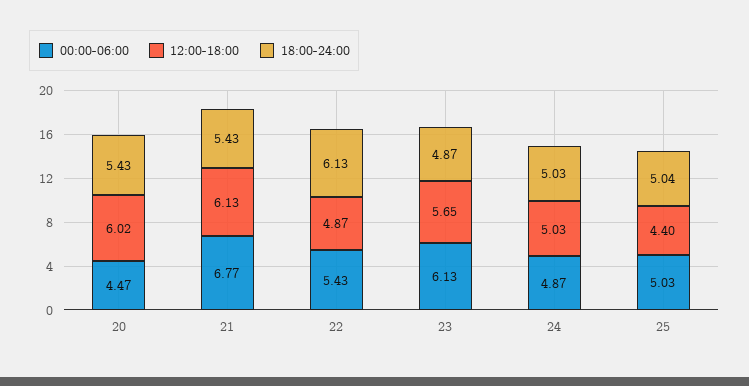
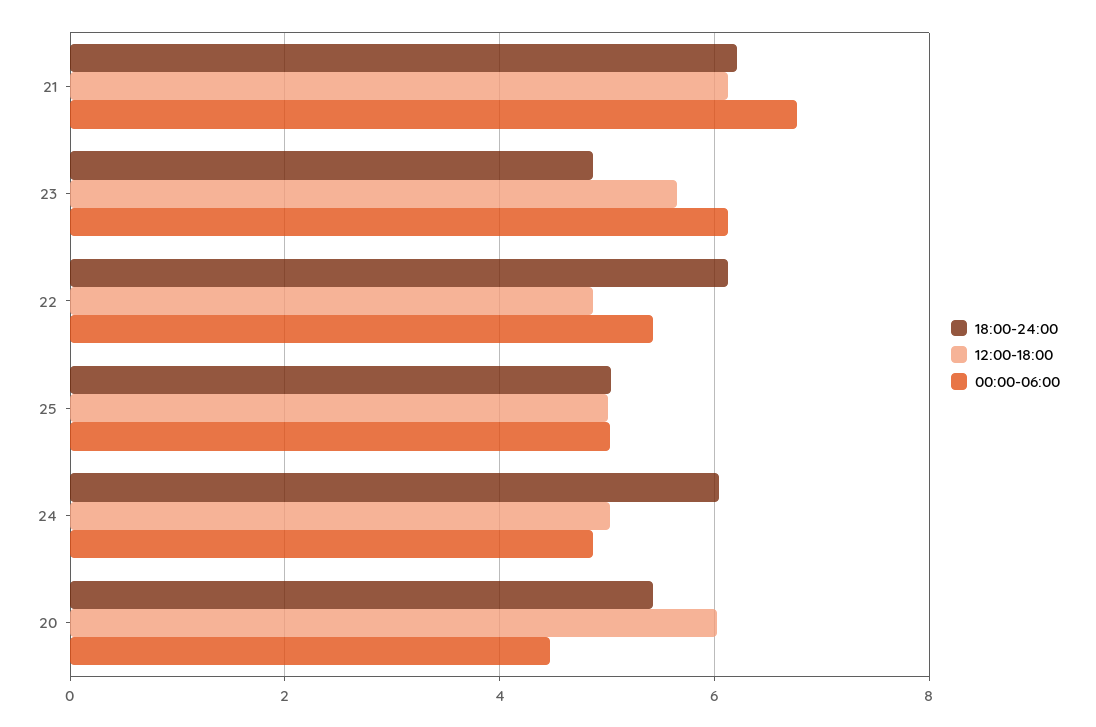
18:00-24:00, 21: 5.43 -> 6.2
18:00-24:00, 24: 5.03 -> 6
12:00-18:00, 25: 4.4 -> 5

